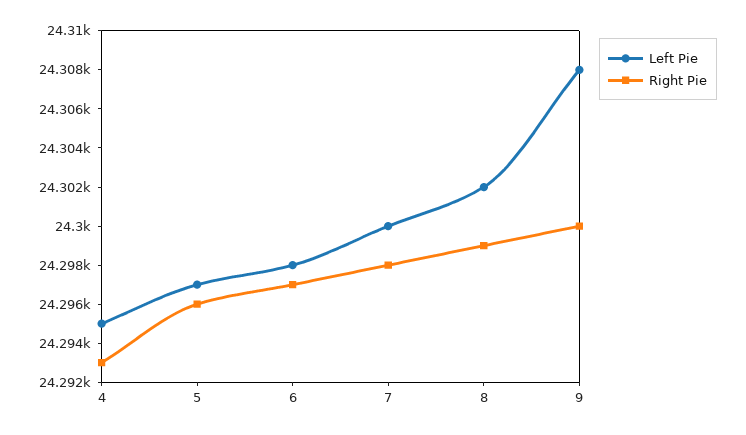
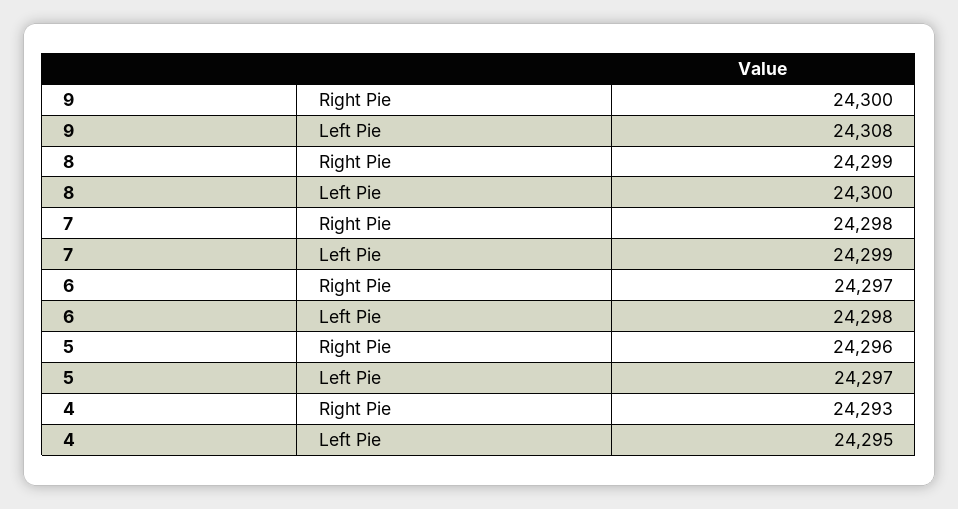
Left Pie, 7: 24300 -> 24299
Left Pie, 8: 24302 -> 24300

